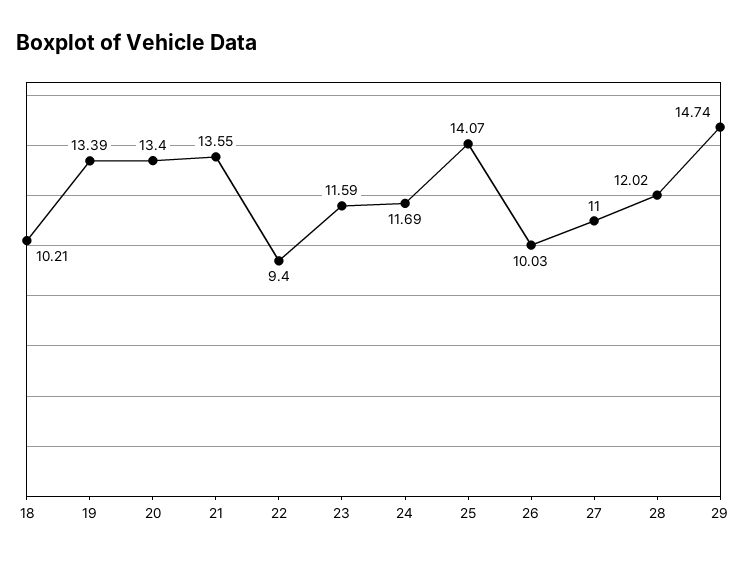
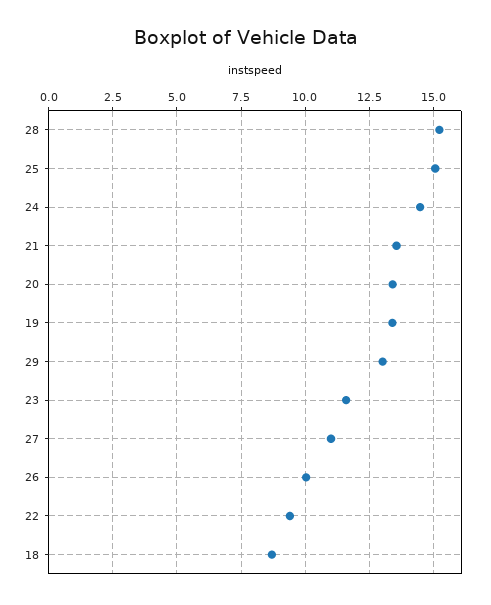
18: 10.21 -> 8.75
24: 11.69 -> 14.5
25: 14.07 -> 15
28: 12.02 -> 15.25
29: 14.74 -> 13

